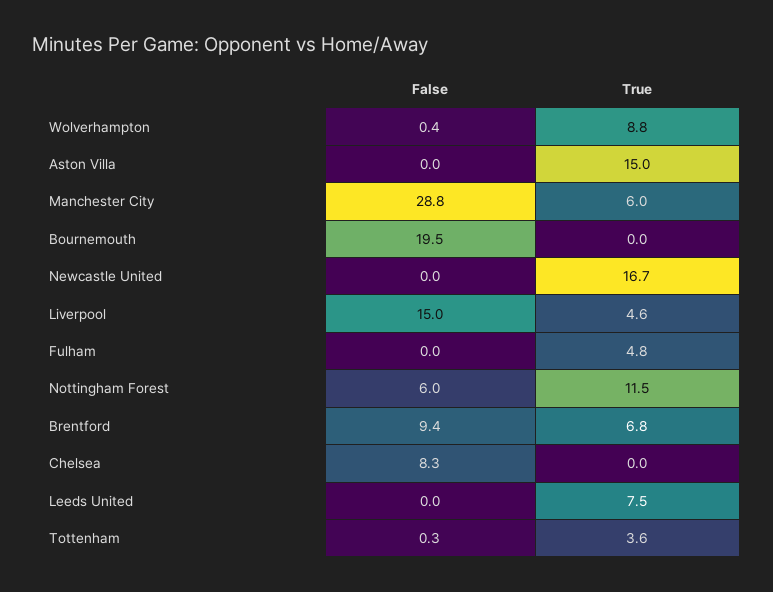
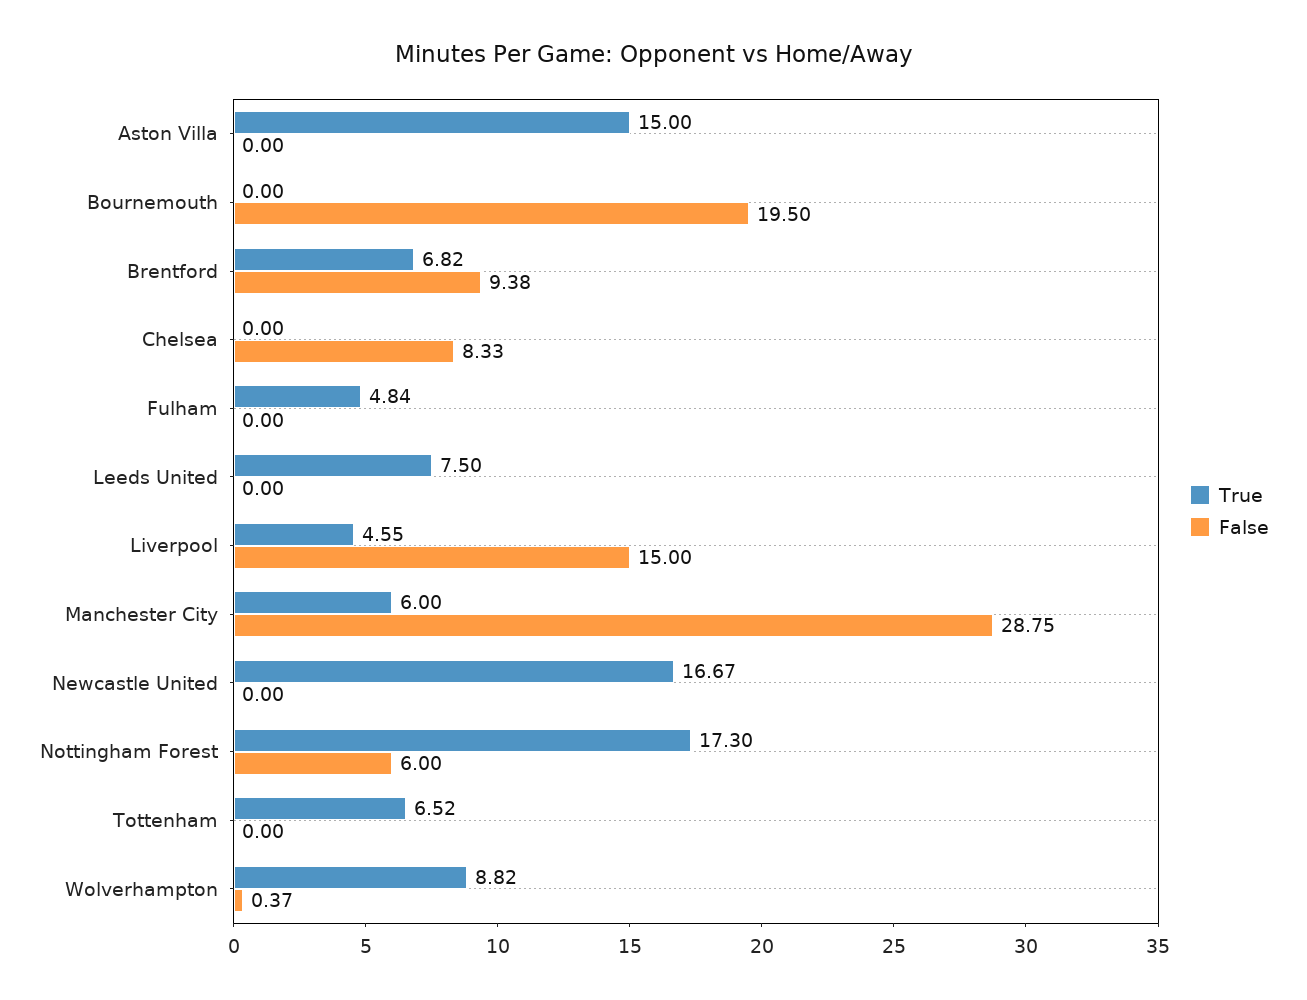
True, Nottingham Forest: 11.5 -> 17.3
False, Tottenham: 0.3 -> 0
True, Tottenham: 3.6 -> 6.52

